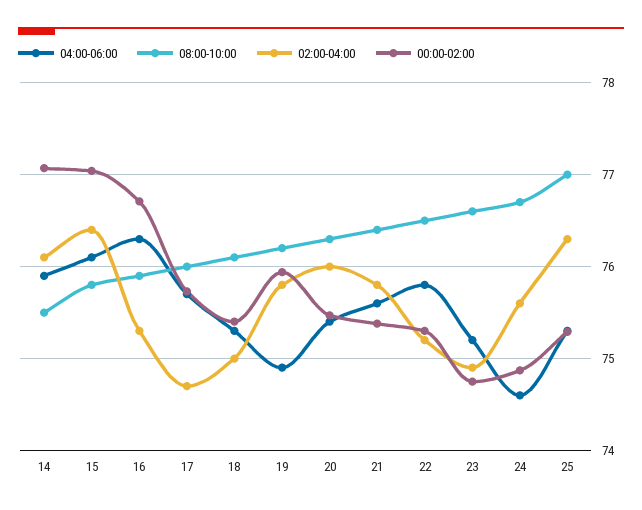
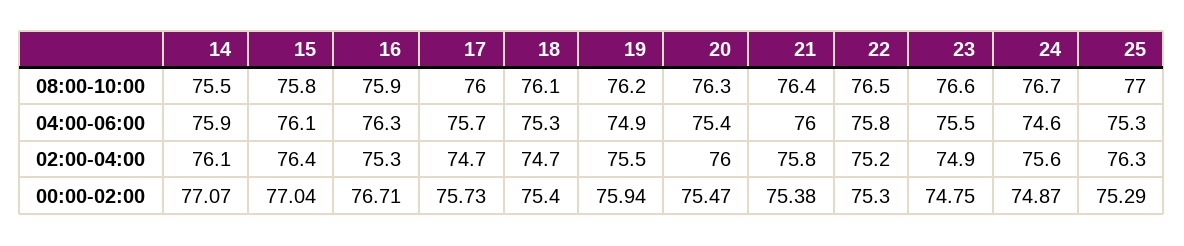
02:00-04:00, 18: 75 -> 74.7
02:00-04:00, 19: 75.8 -> 75.5
04:00-06:00, 21: 75.6 -> 76
04:00-06:00, 23: 75.2 -> 75.5

